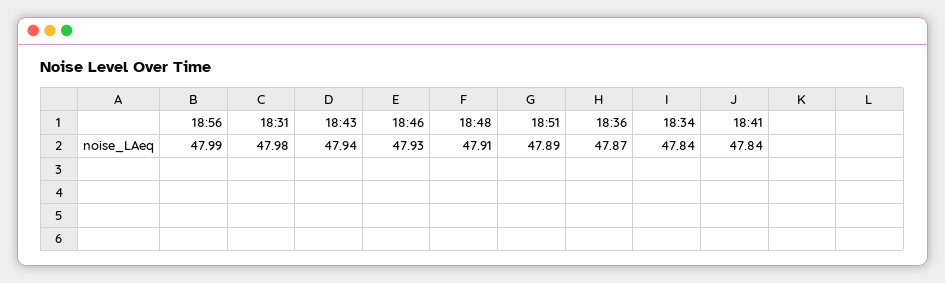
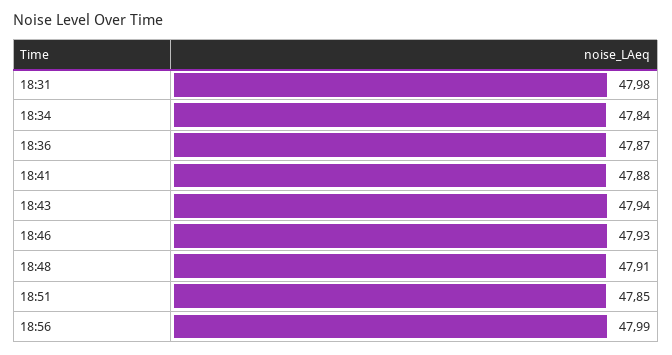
18:51: 47.89 -> 47.85
18:41: 47.84 -> 47.88

